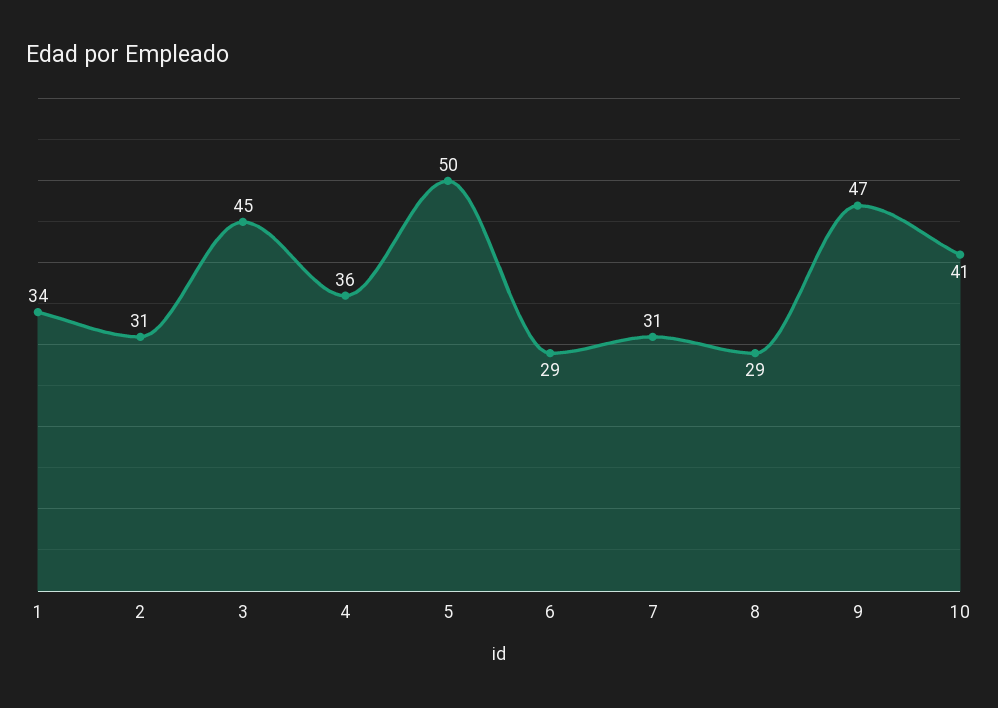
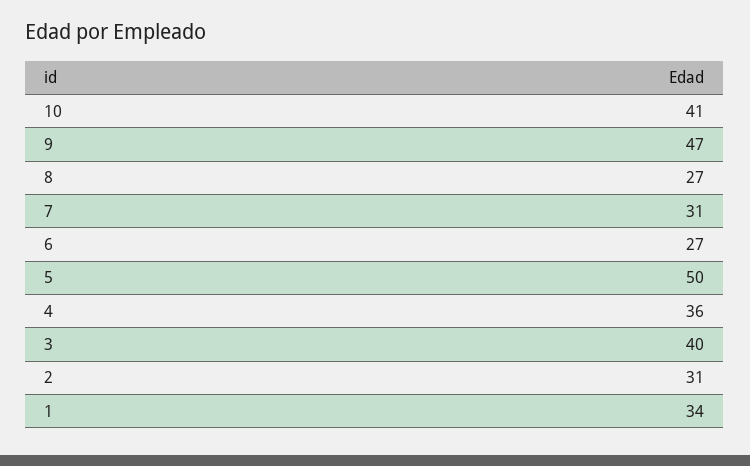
3: 45 -> 40
6: 29 -> 27
8: 29 -> 27

